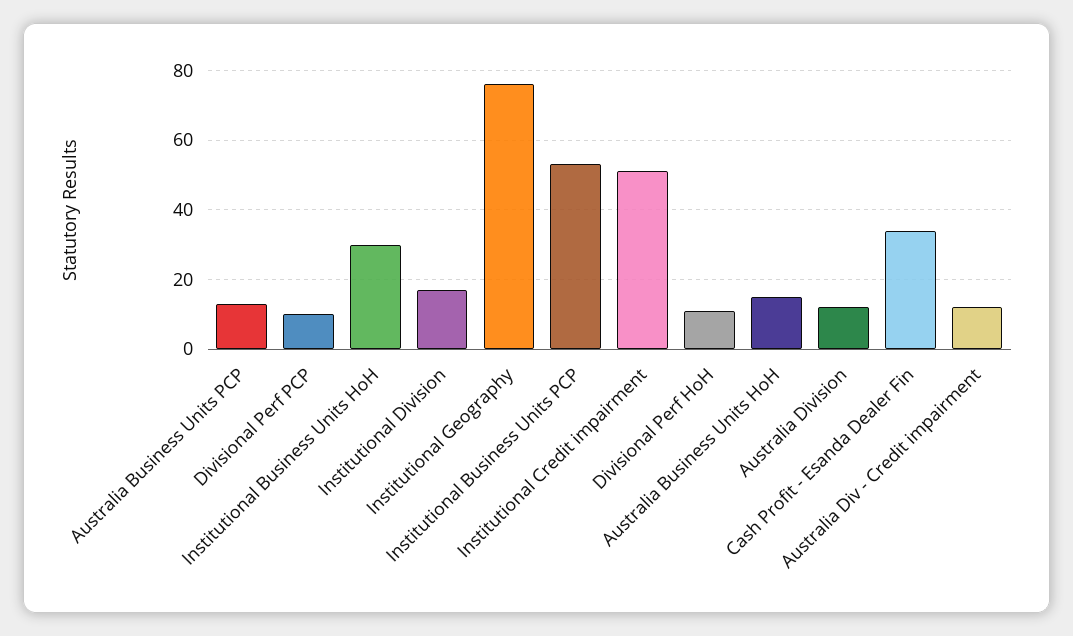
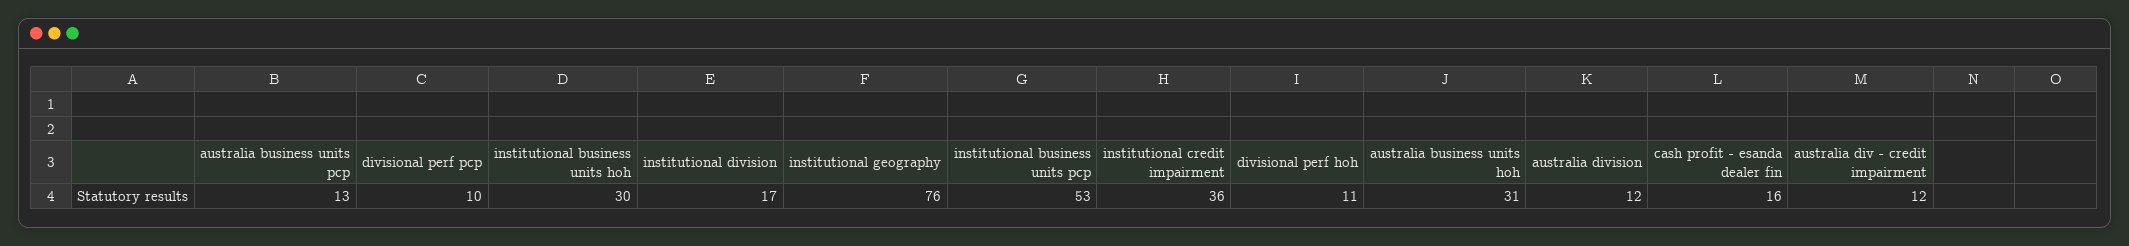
Institutional Credit impairment: 50 -> 36
Australia Business Units HoH: 15 -> 31
Cash Profit - Esanda Dealer Fin: 35 -> 16

